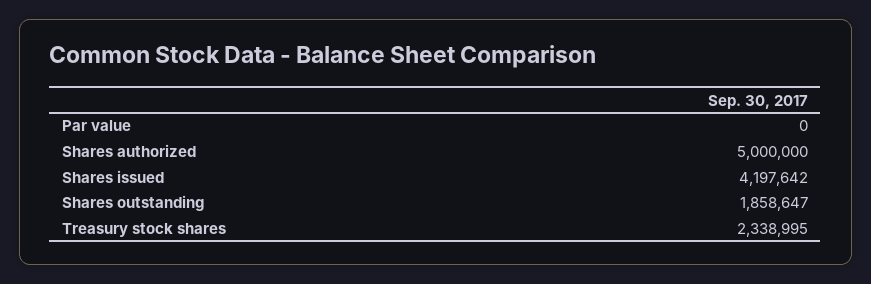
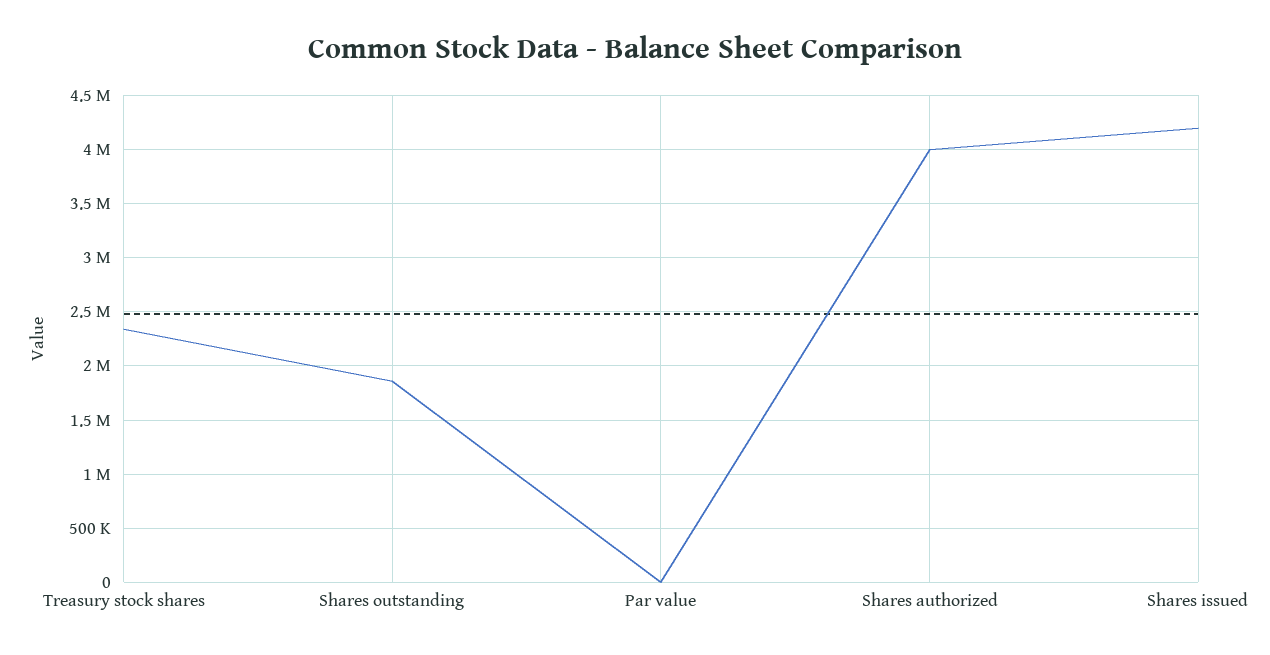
Shares authorized: 5000000 -> 4000000

